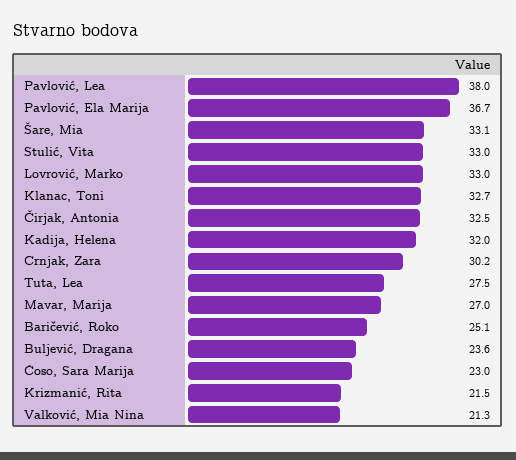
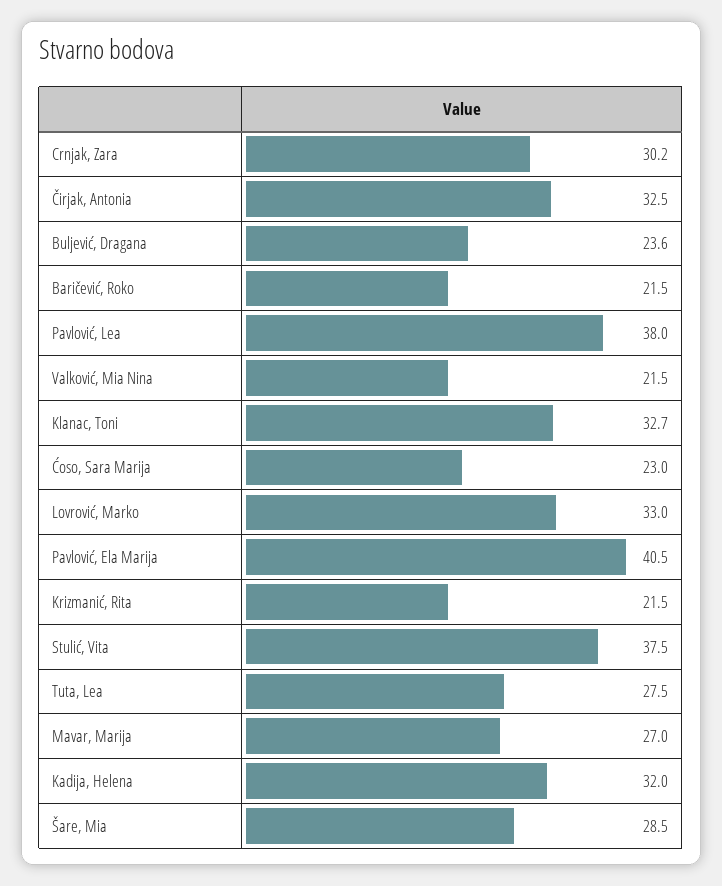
Pavlović, Ela Marija: 36.7 -> 40.5
Šare, Mia: 33.1 -> 28.5
Stulić, Vita: 33 -> 37.5
Baričević, Roko: 25.1 -> 21.5
Valković, Mia Nina: 21.3 -> 21.5

